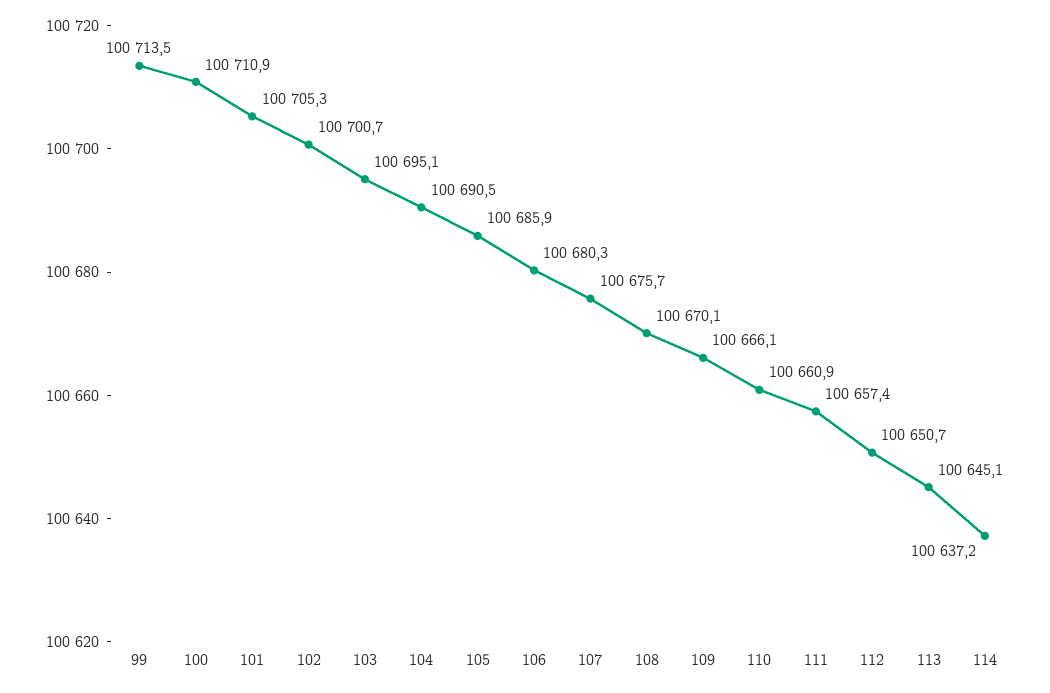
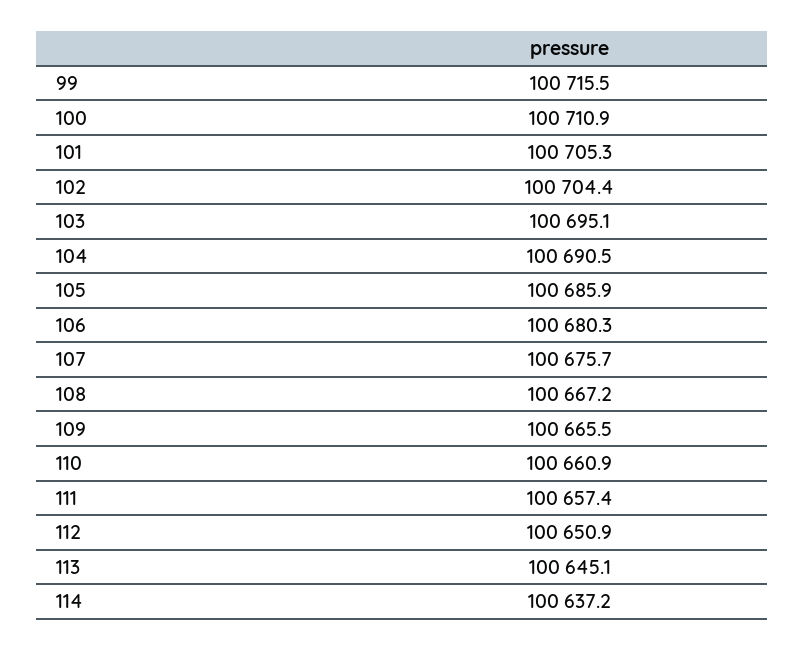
99: 100713.5 -> 100715.5
102: 100700.7 -> 100704.4
108: 100670.1 -> 100667.2
109: 100666.1 -> 100665.5
112: 100650.7 -> 100650.9

